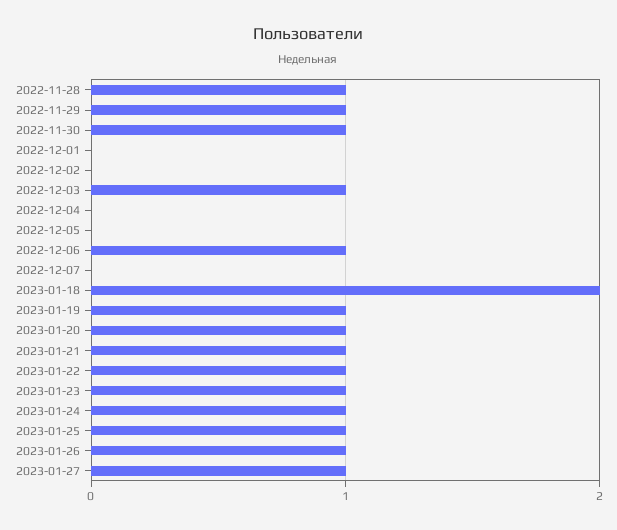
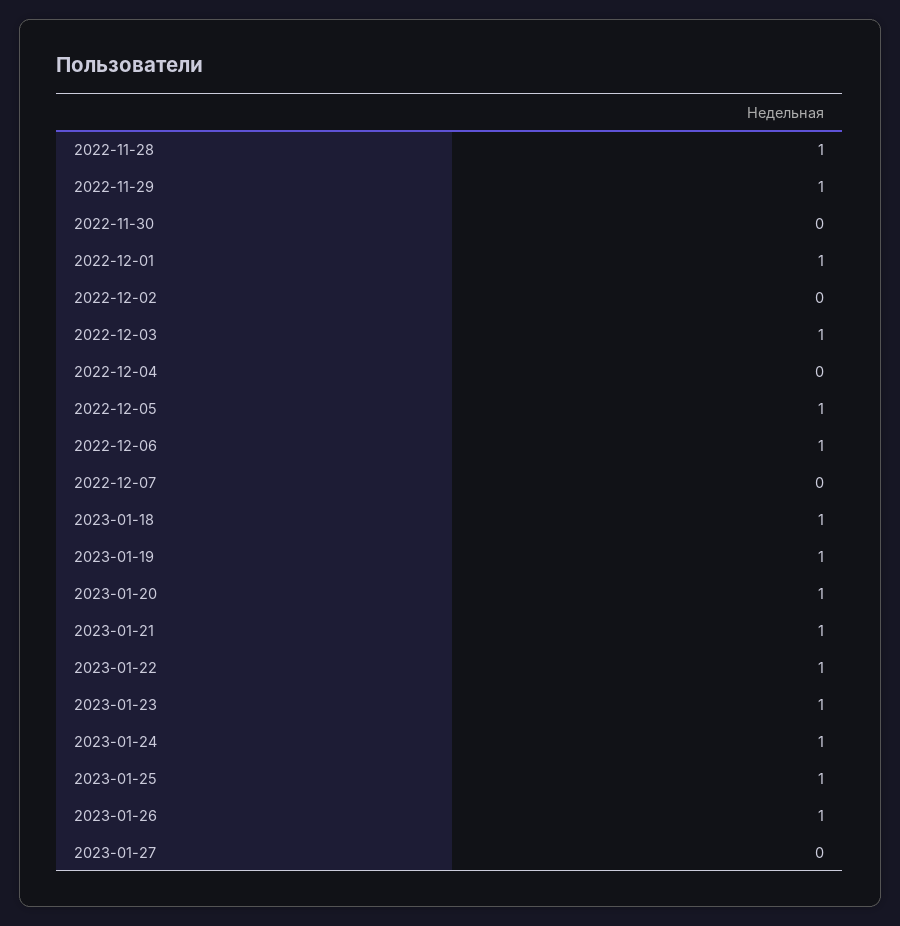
2022-11-30: 1 -> 0
2022-12-01: 0 -> 1
2022-12-05: 0 -> 1
2023-01-18: 2 -> 1
2023-01-27: 1 -> 0

